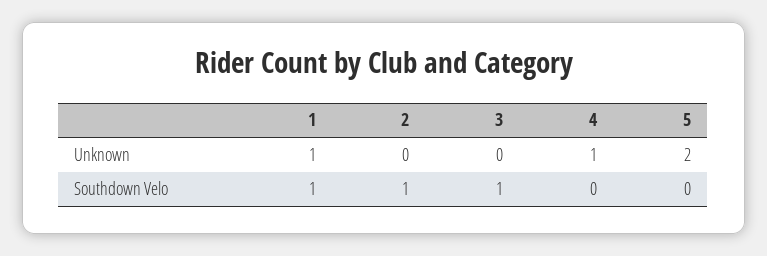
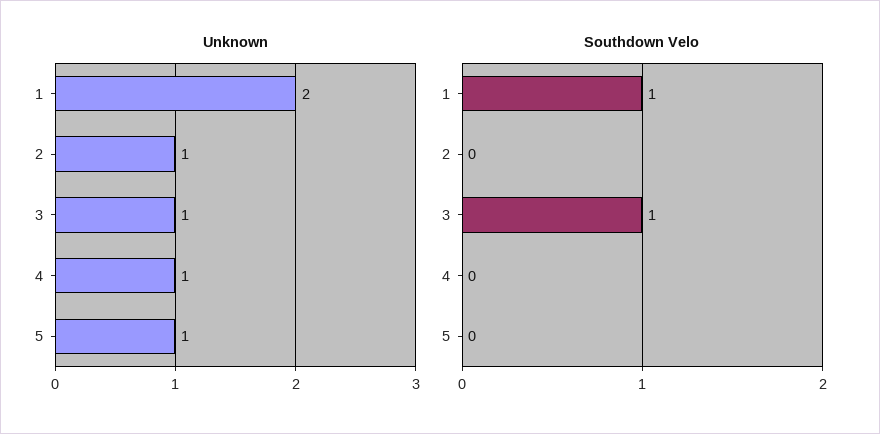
Unknown, 1: 1 -> 2
Unknown, 2: 0 -> 1
Unknown, 3: 0 -> 1
Unknown, 5: 2 -> 1
Southdown Velo, 2: 1 -> 0

